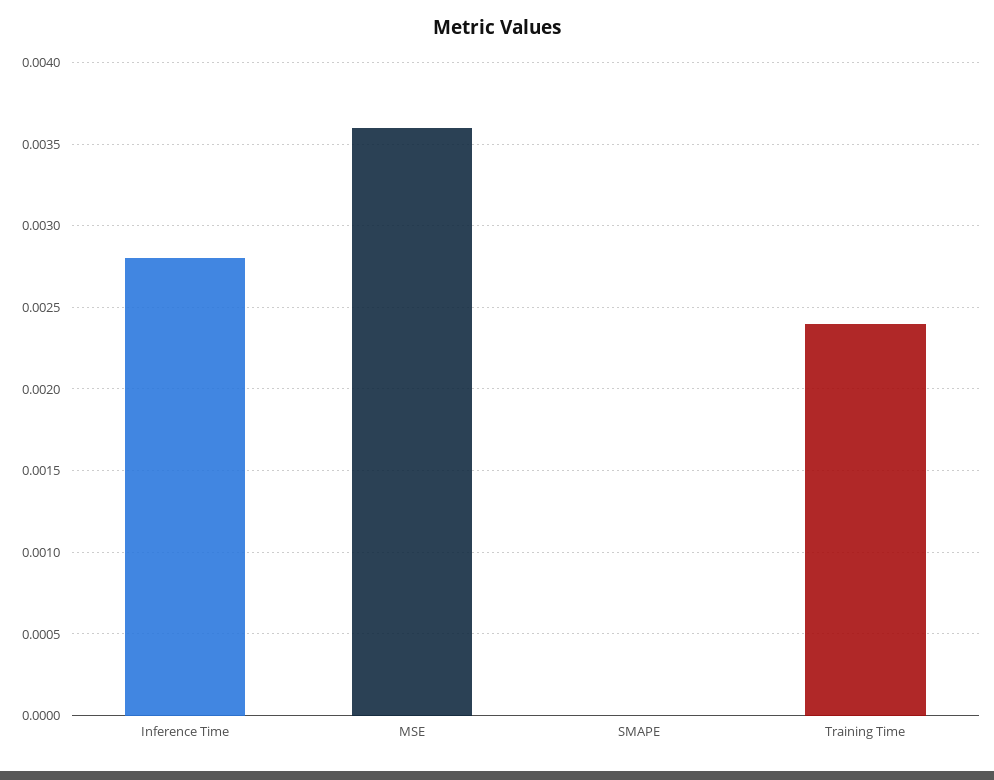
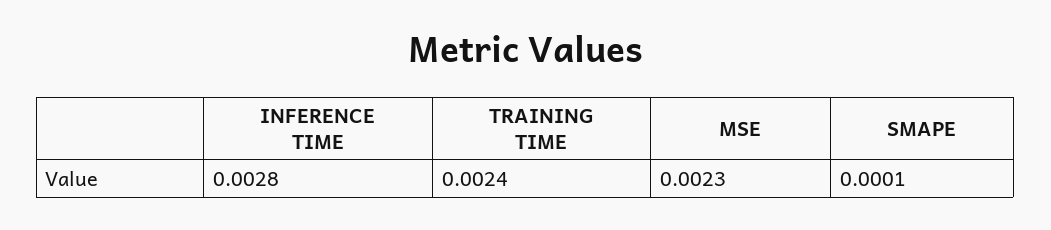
MSE: 0.0036 -> 0.0023
SMAPE: 0 -> 0.0001

